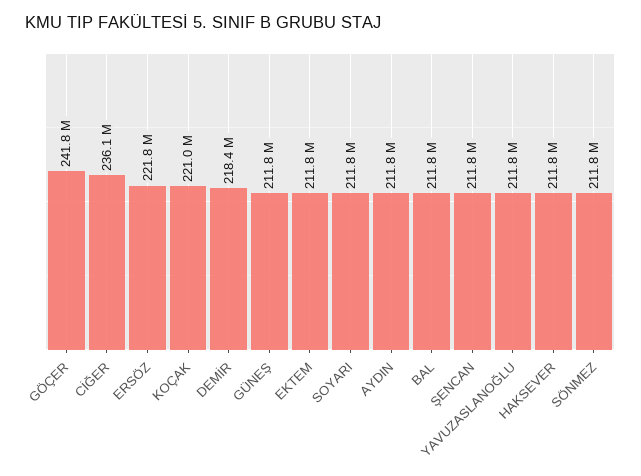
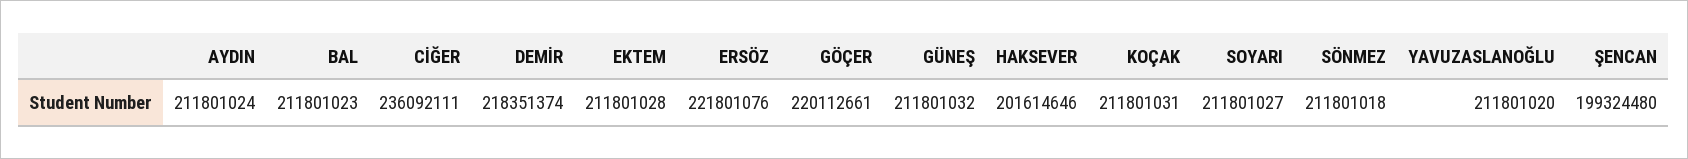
GÖÇER: 241800000 -> 220112661
KOÇAK: 221000000 -> 211801031
ŞENCAN: 211800000 -> 199324480
HAKSEVER: 211800000 -> 201614646

